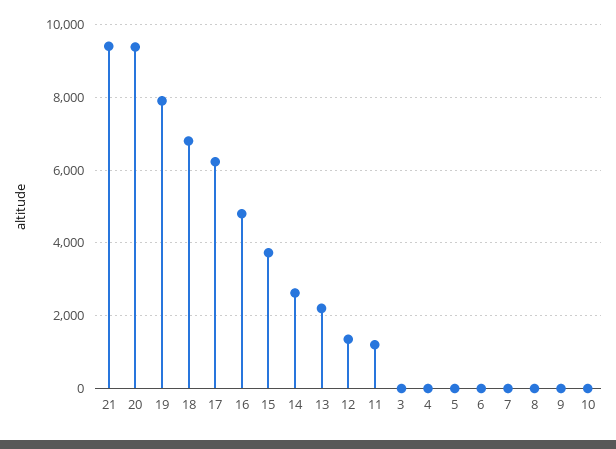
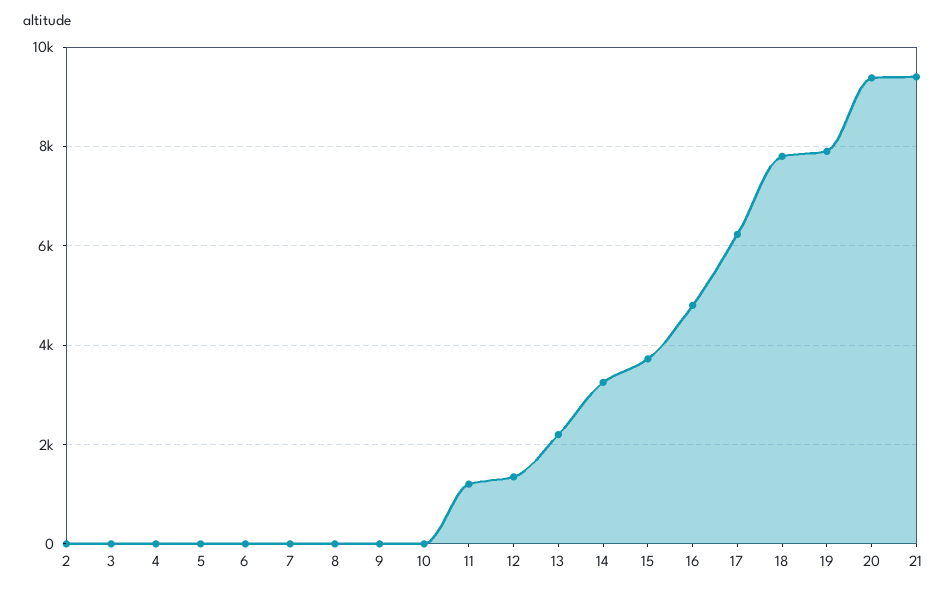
18: 6800 -> 7800
14: 2600 -> 3200
2: none -> 0

